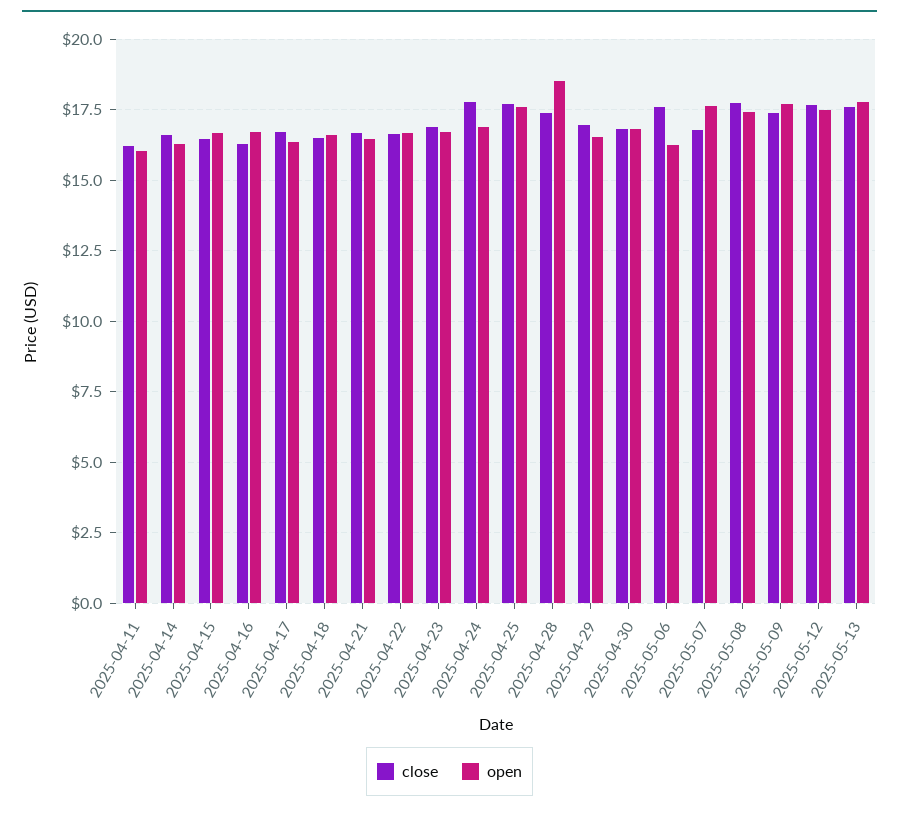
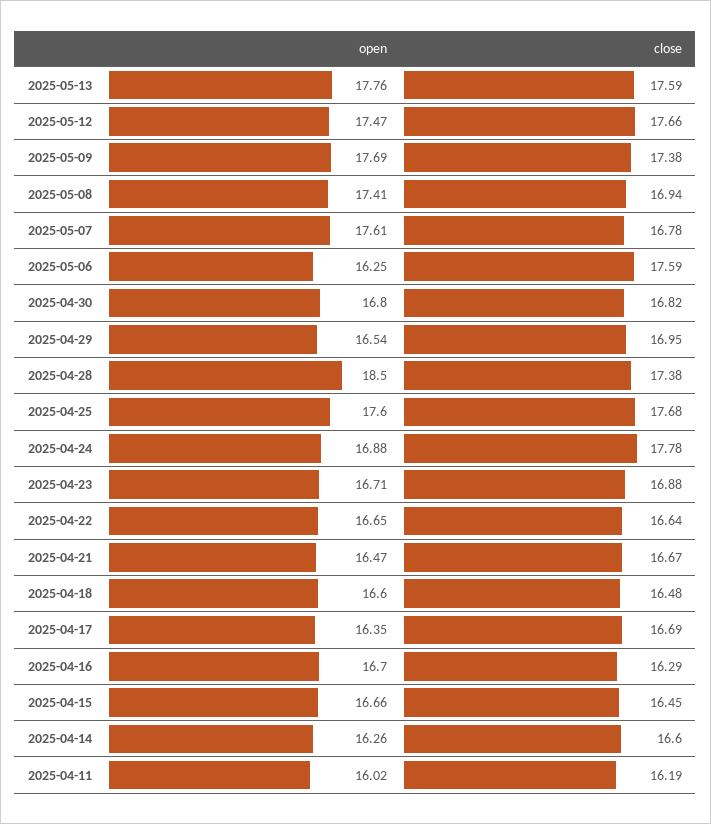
close, 2025-05-08: 17.75 -> 16.94

